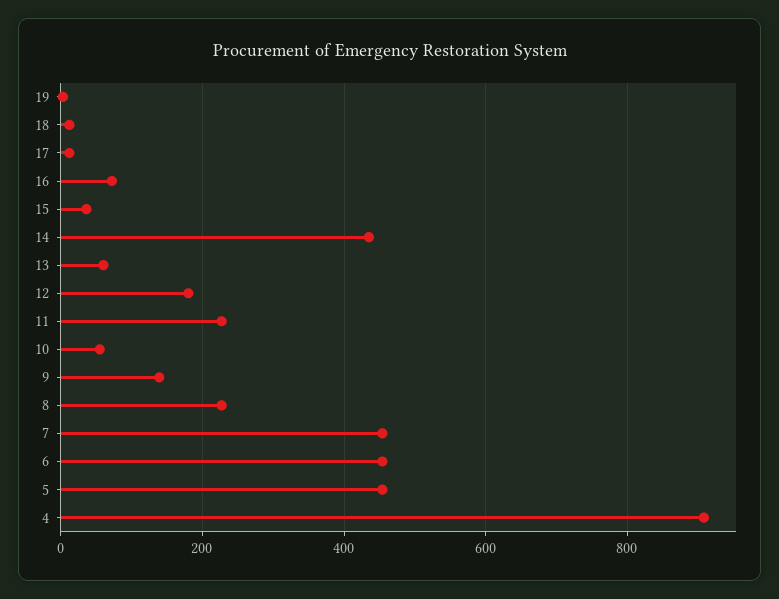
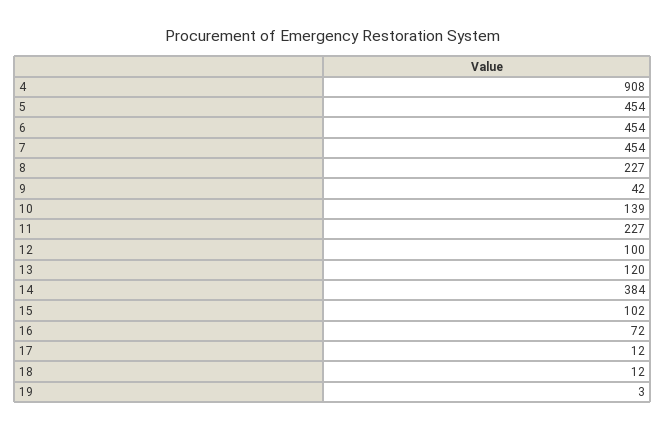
15: 40 -> 102
14: 440 -> 384
13: 60 -> 120
12: 180 -> 100
10: 60 -> 139
9: 140 -> 42

